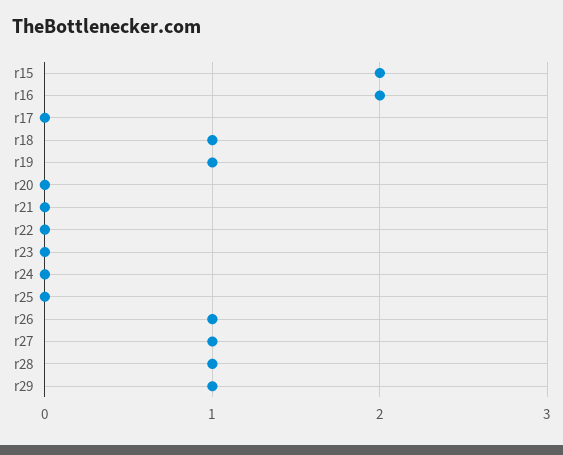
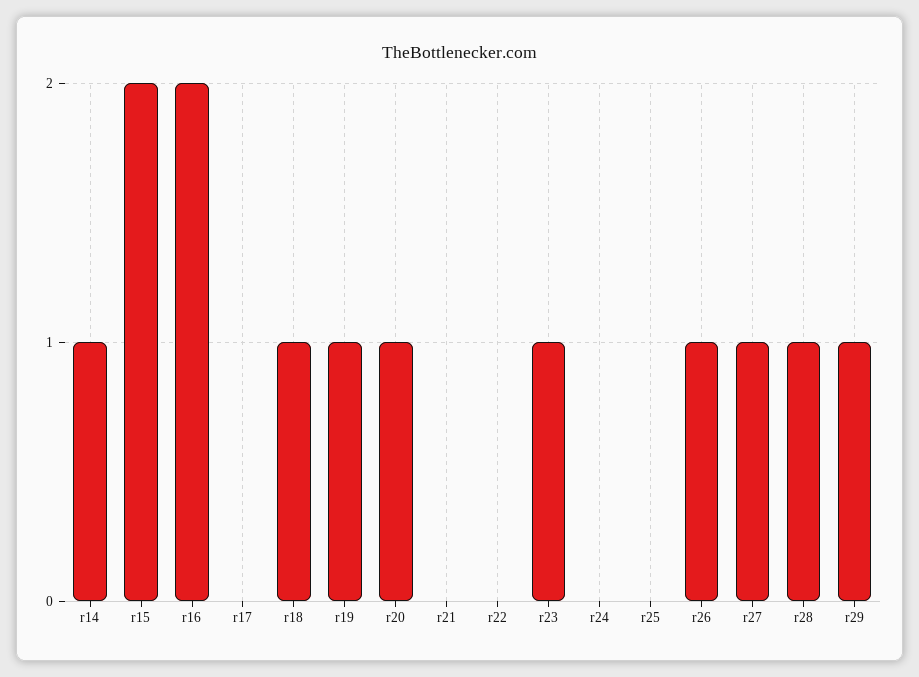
r20: 0 -> 1
r23: 0 -> 1
r14: none -> 1

